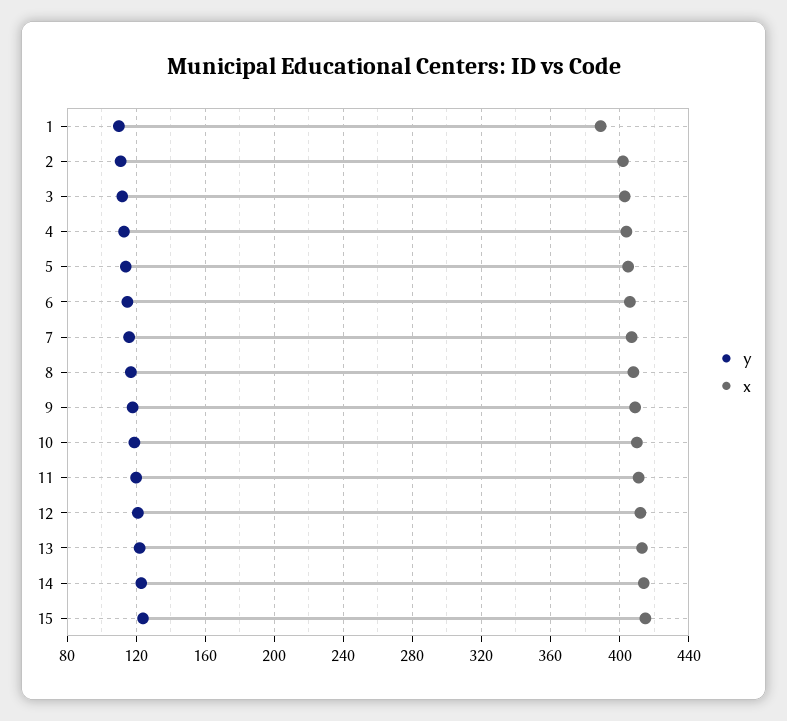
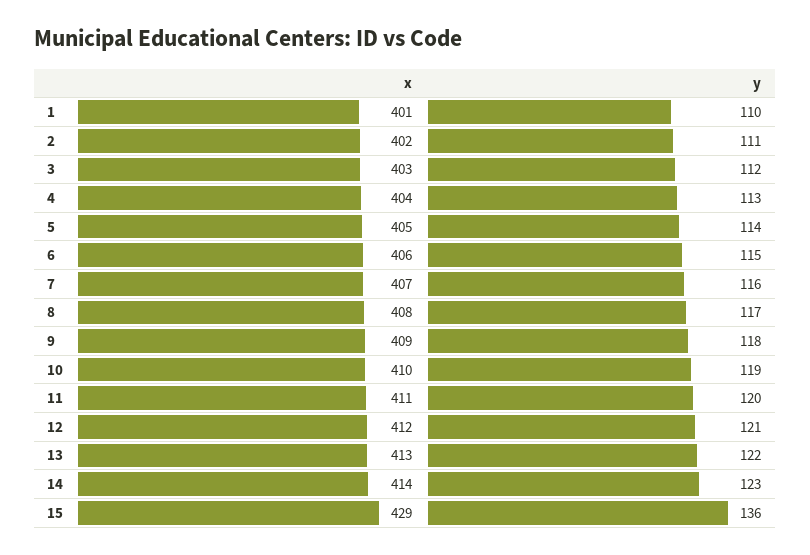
x, 1: 390 -> 401
y, 15: 125 -> 136
x, 15: 415 -> 429

